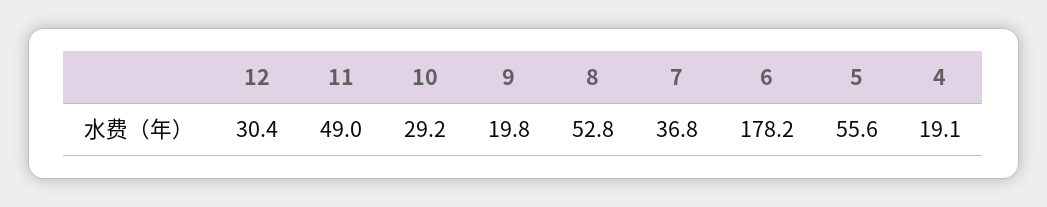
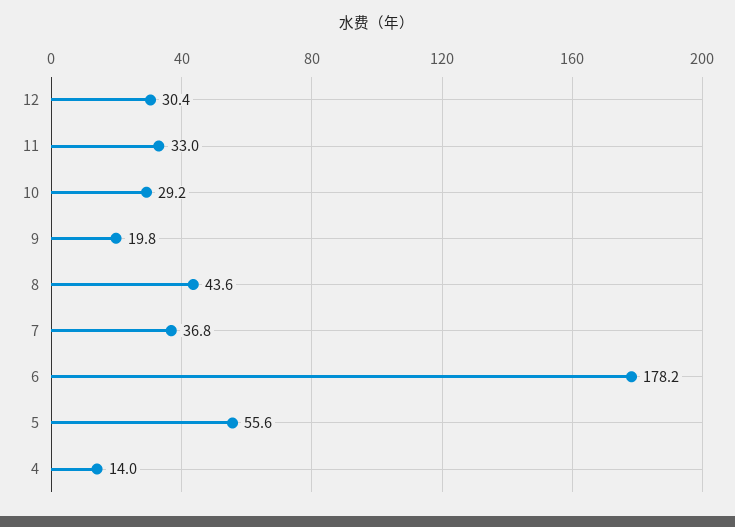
11: 49 -> 33
8: 52.8 -> 43.6
4: 19.1 -> 14

